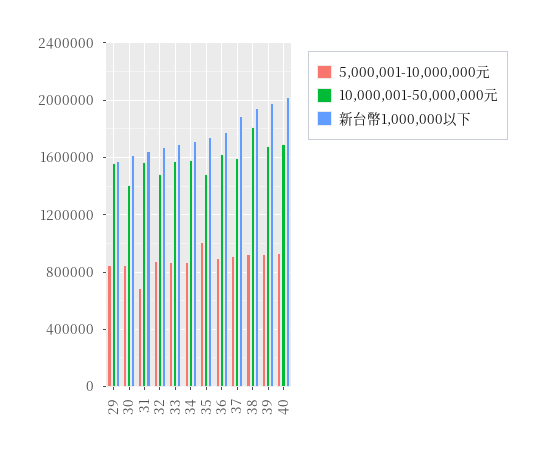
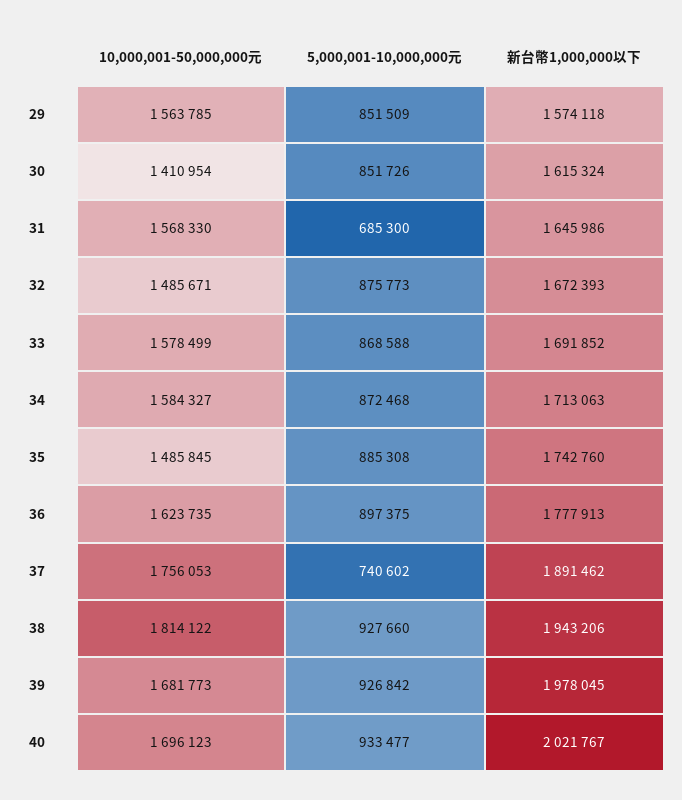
5,000,001-10,000,000元, 35: 1000000 -> 885308
5,000,001-10,000,000元, 37: 900000 -> 740602
10,000,001-50,000,000元, 37: 1600000 -> 1756053

